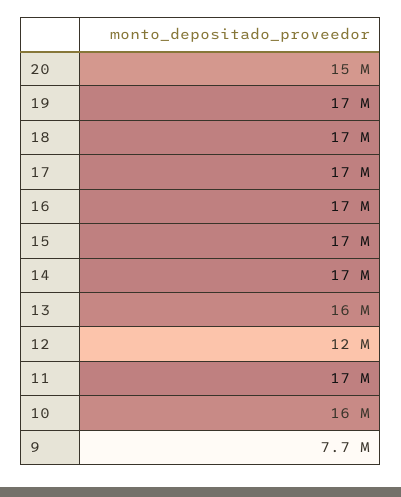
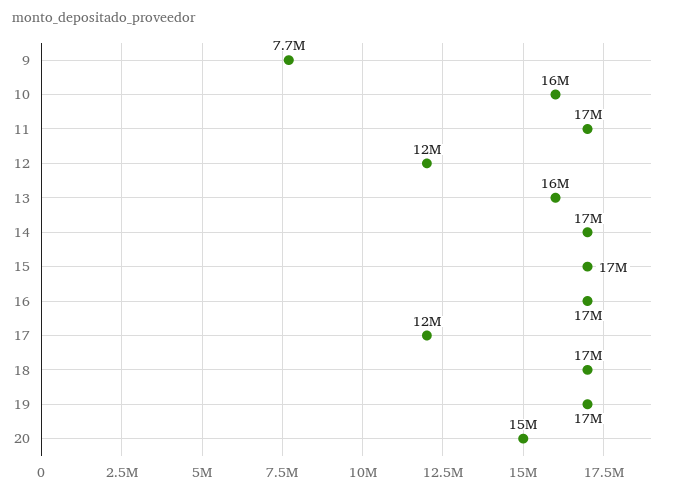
17: 17000000 -> 12000000

